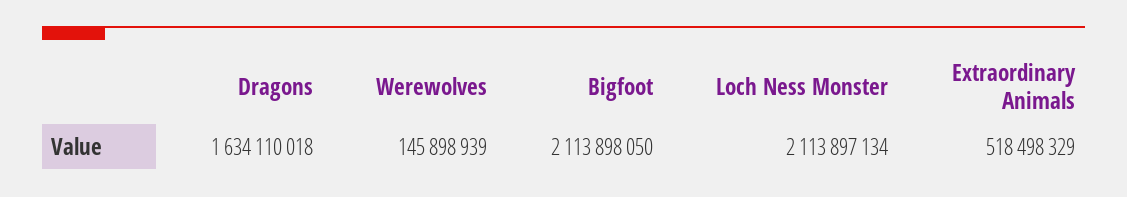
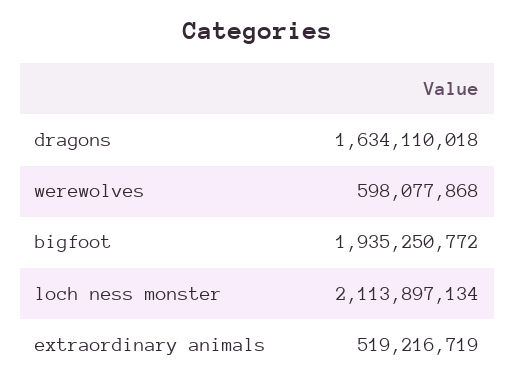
Werewolves: 145898939 -> 598077868
Bigfoot: 2113898050 -> 1935250772
Extraordinary Animals: 518498329 -> 519216719

